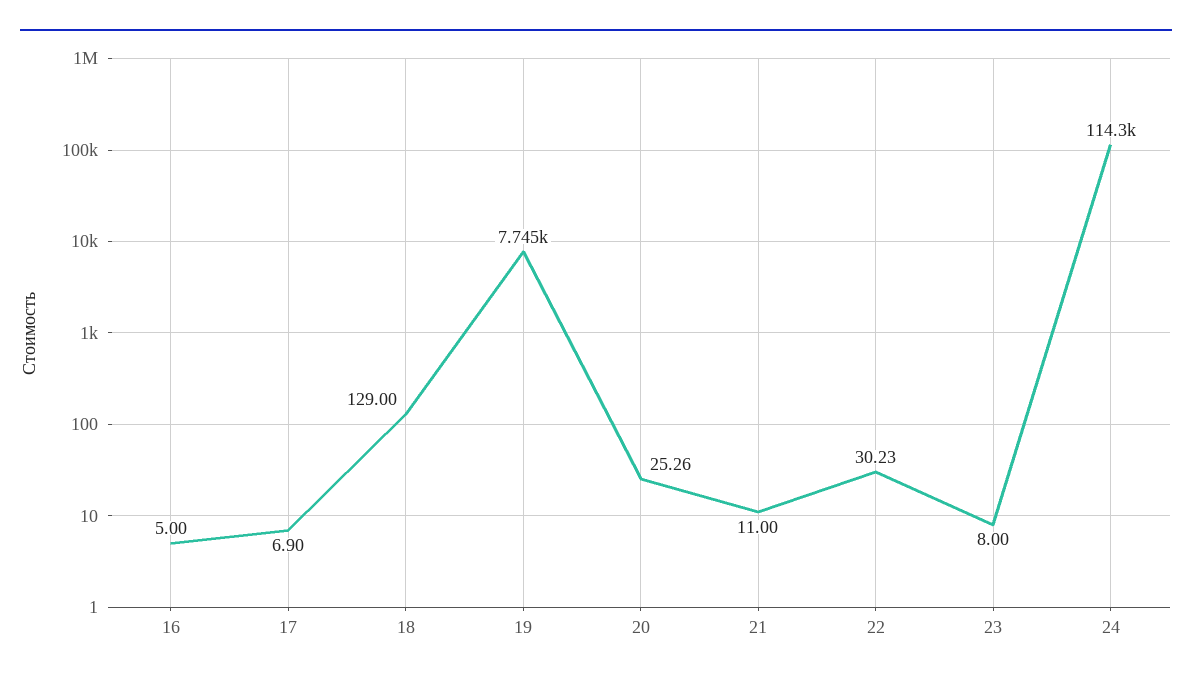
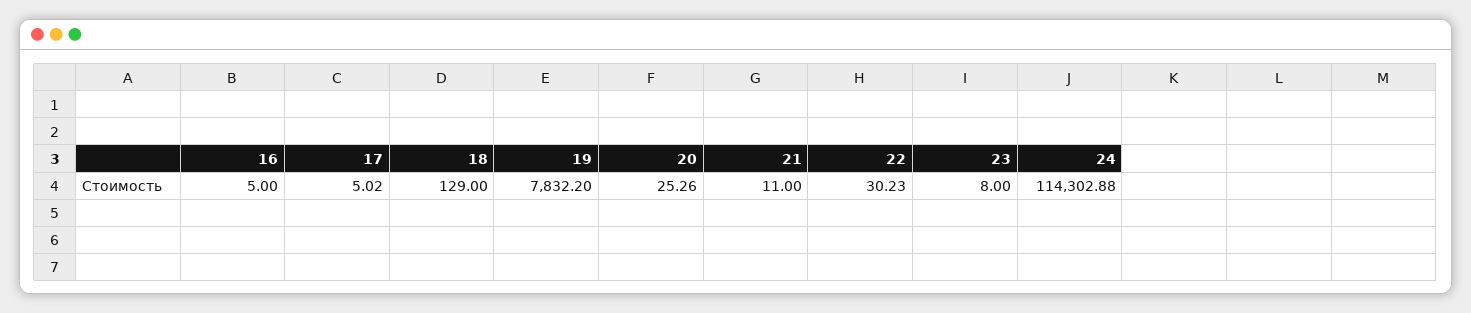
17: 6.9 -> 5.02
19: 7745 -> 7832.2

